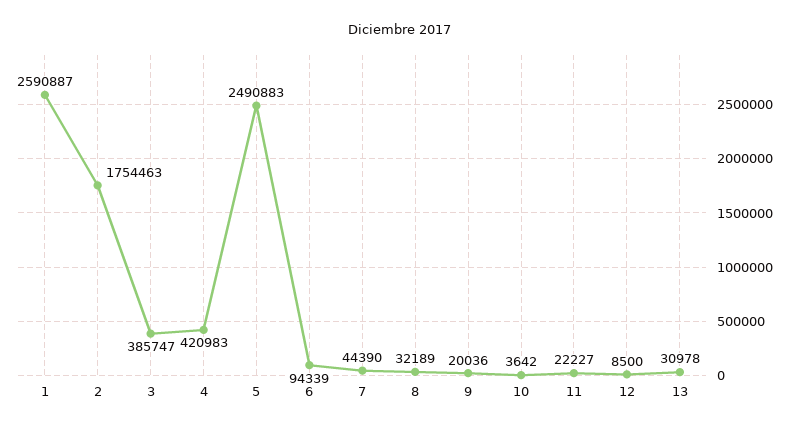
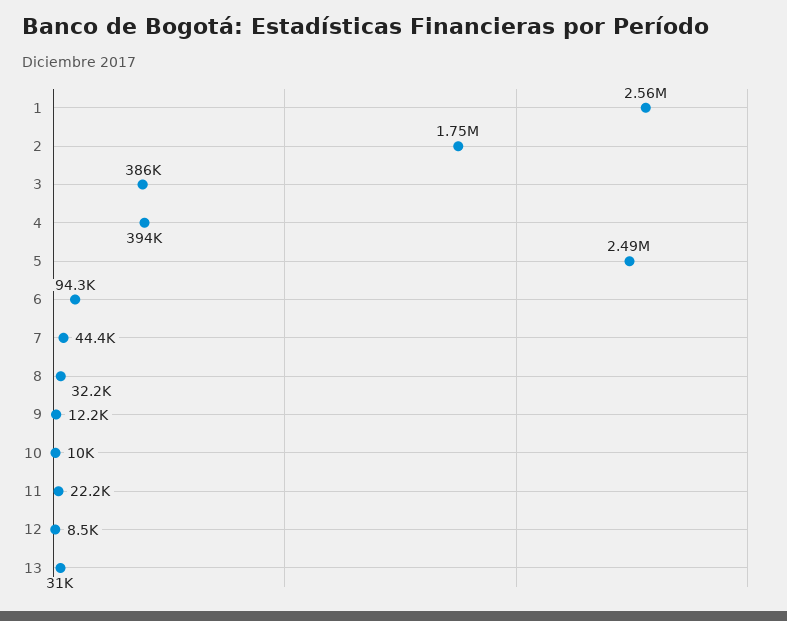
1: 2590887 -> 2560000
4: 420983 -> 394000
9: 20036 -> 12200
10: 3642 -> 10000

